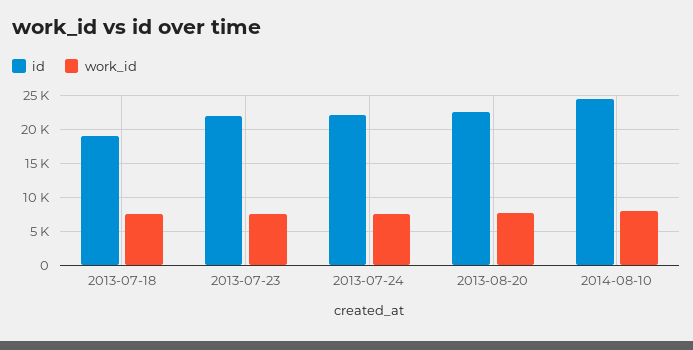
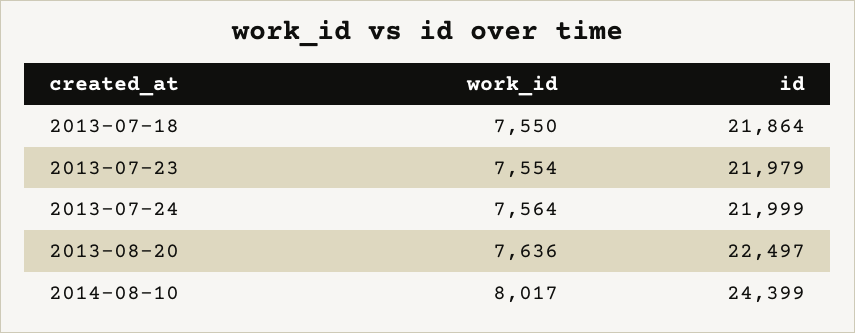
id, 2013-07-18: 19000 -> 21864

